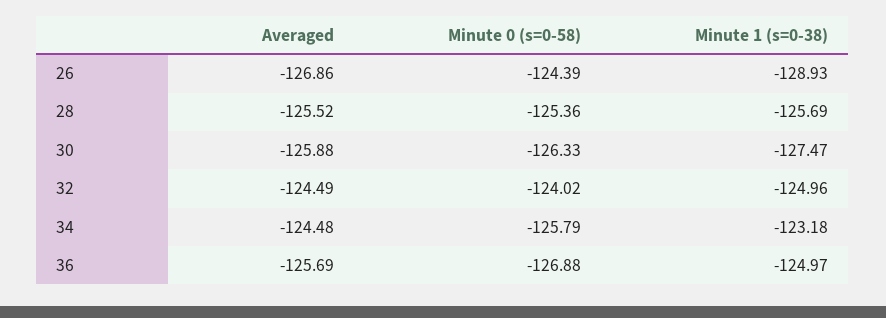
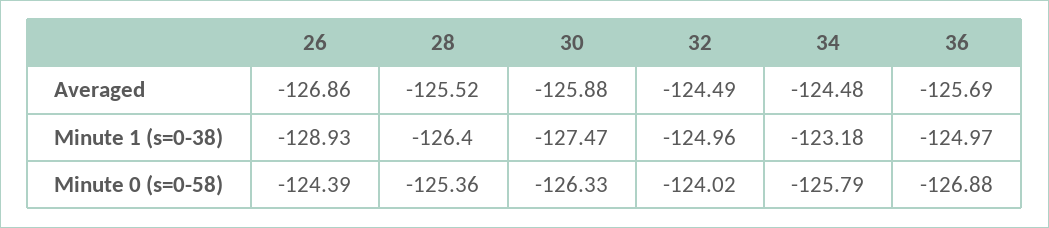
Minute 1 (s=0-38), 28: -125.69 -> -126.4

